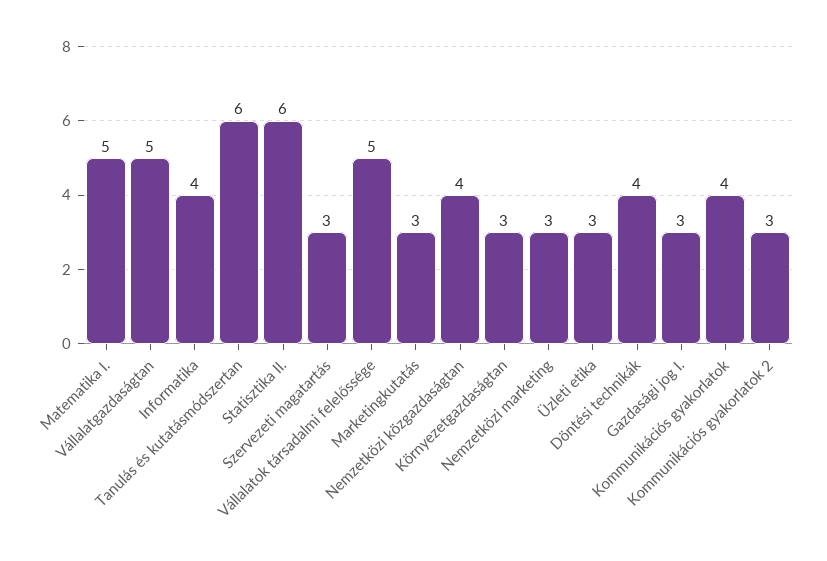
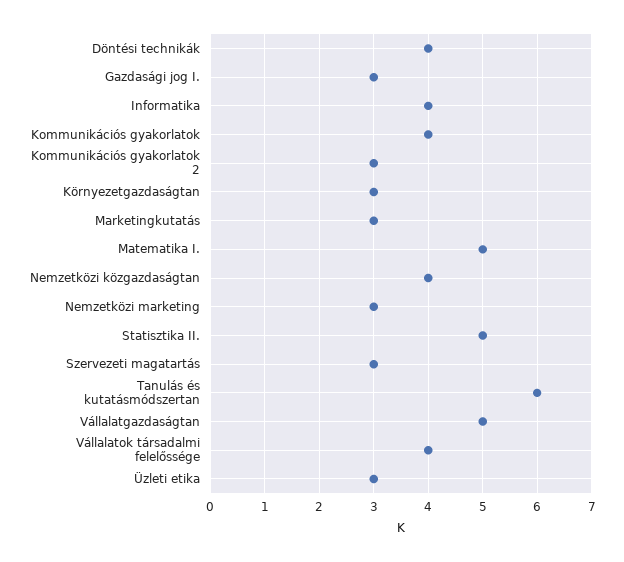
Statisztika II.: 6 -> 5
Vállalatok társadalmi felelőssége: 5 -> 4

